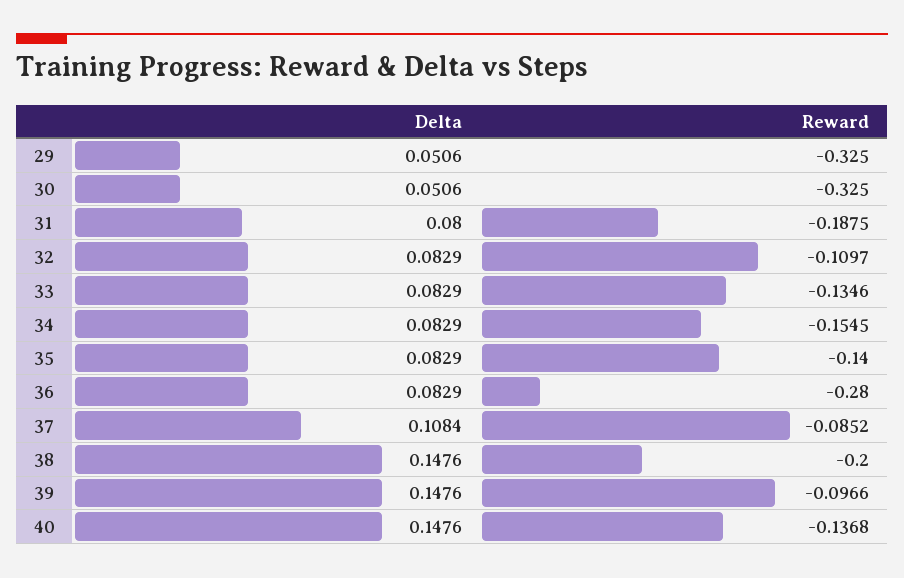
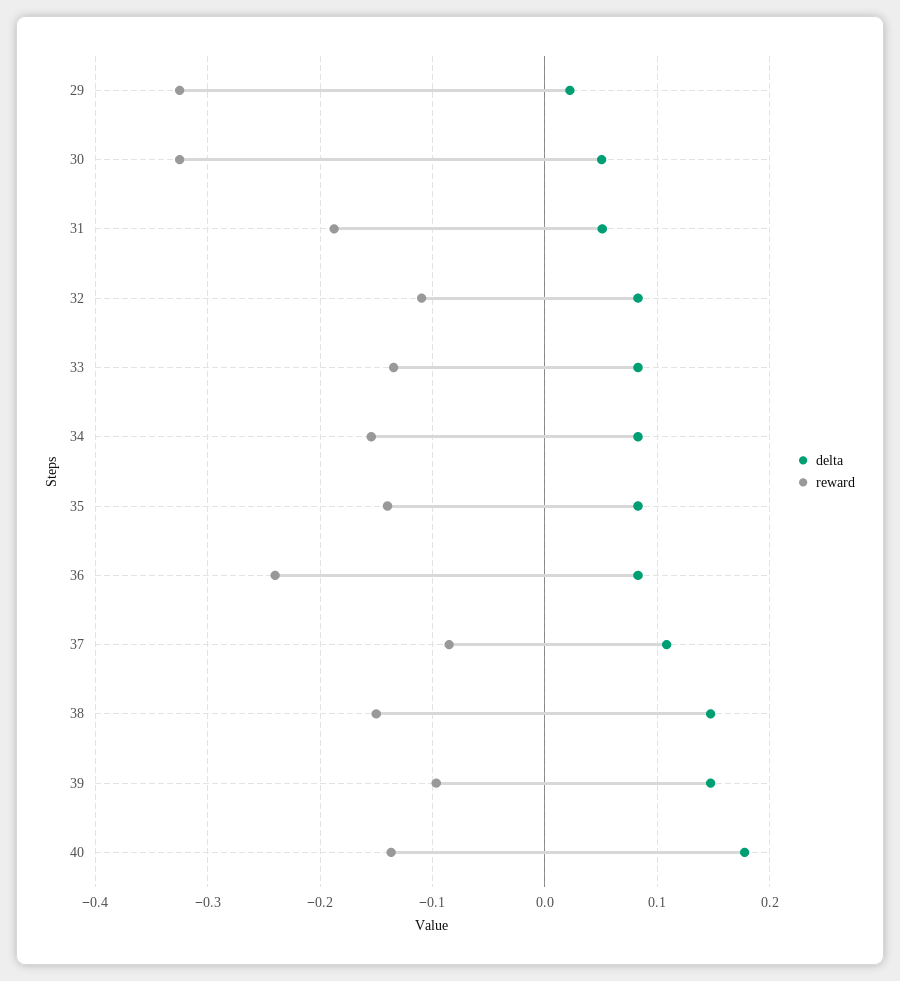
Delta, 29: 0.0506 -> 0.02
Delta, 31: 0.08 -> 0.05
Reward, 36: -0.28 -> -0.24
Reward, 38: -0.2 -> -0.15
Delta, 40: 0.1476 -> 0.18

